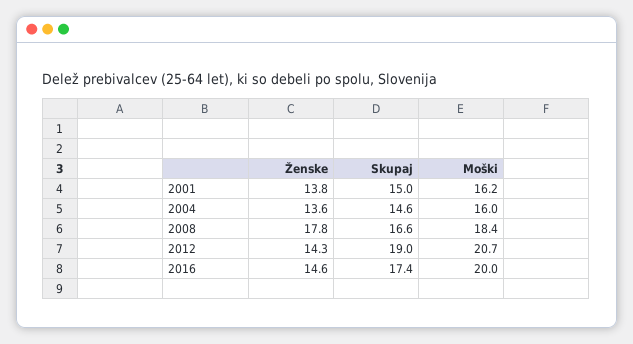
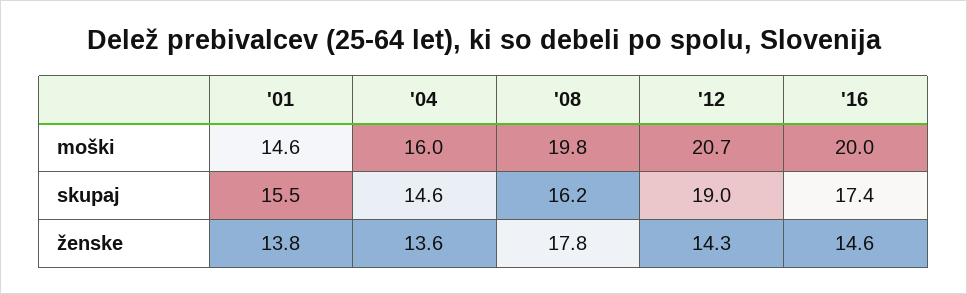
Skupaj, 2001: 15 -> 15.5
Moški, 2001: 16.2 -> 14.6
Skupaj, 2008: 16.6 -> 16.2
Moški, 2008: 18.4 -> 19.8

